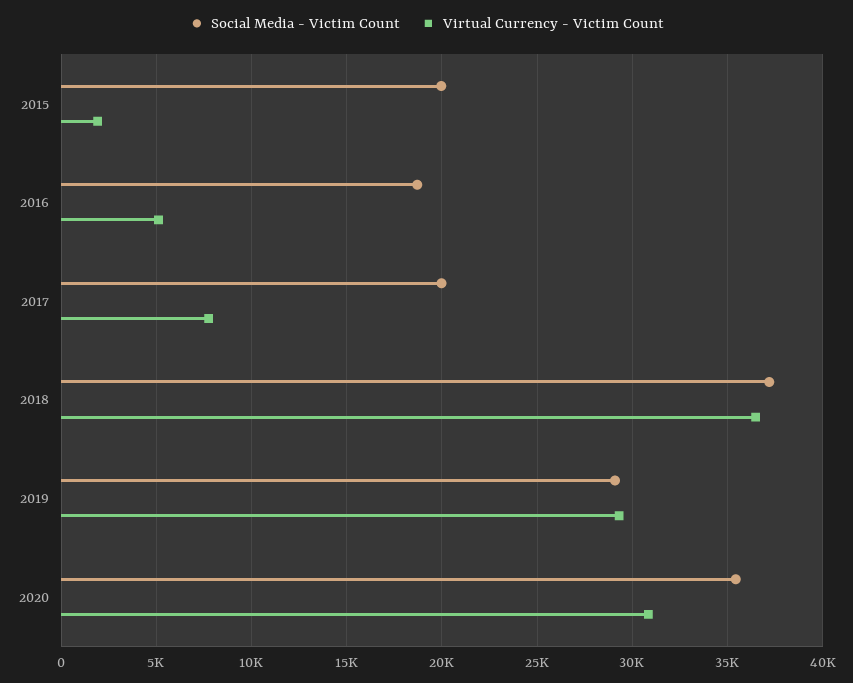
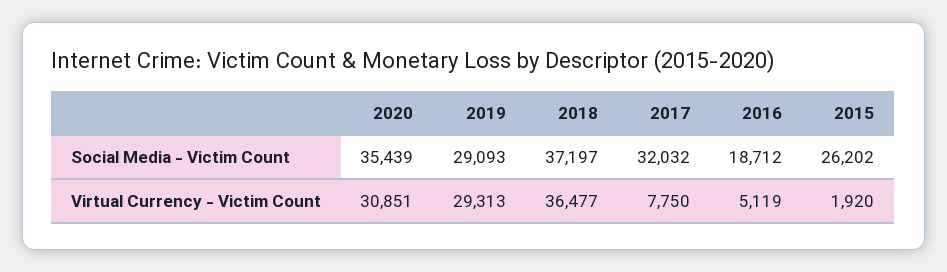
Social Media - Victim Count, 2015: 20000 -> 26202
Social Media - Victim Count, 2017: 20000 -> 32032

